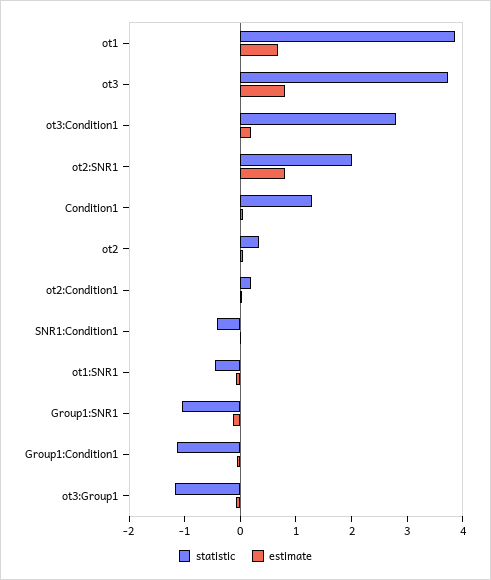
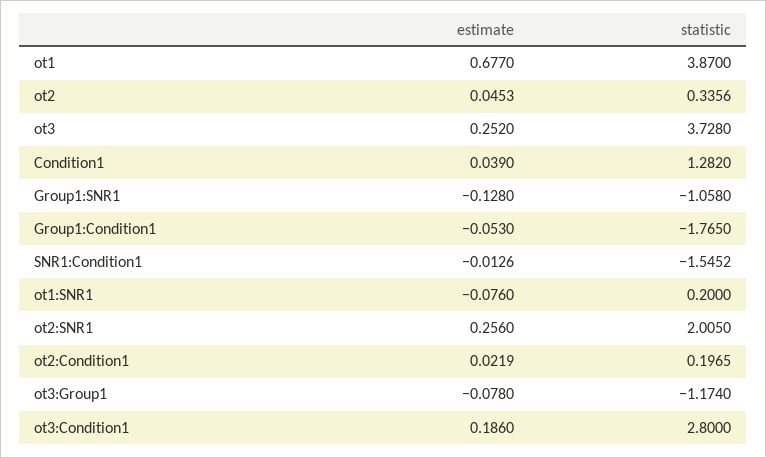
estimate, ot3: 0.8 -> 0.252
estimate, ot2:SNR1: 0.8 -> 0.256
statistic, SNR1:Condition1: -0.4 -> -1.5452
statistic, ot1:SNR1: -0.4 -> 0.2
statistic, Group1:Condition1: -1.2 -> -1.765

